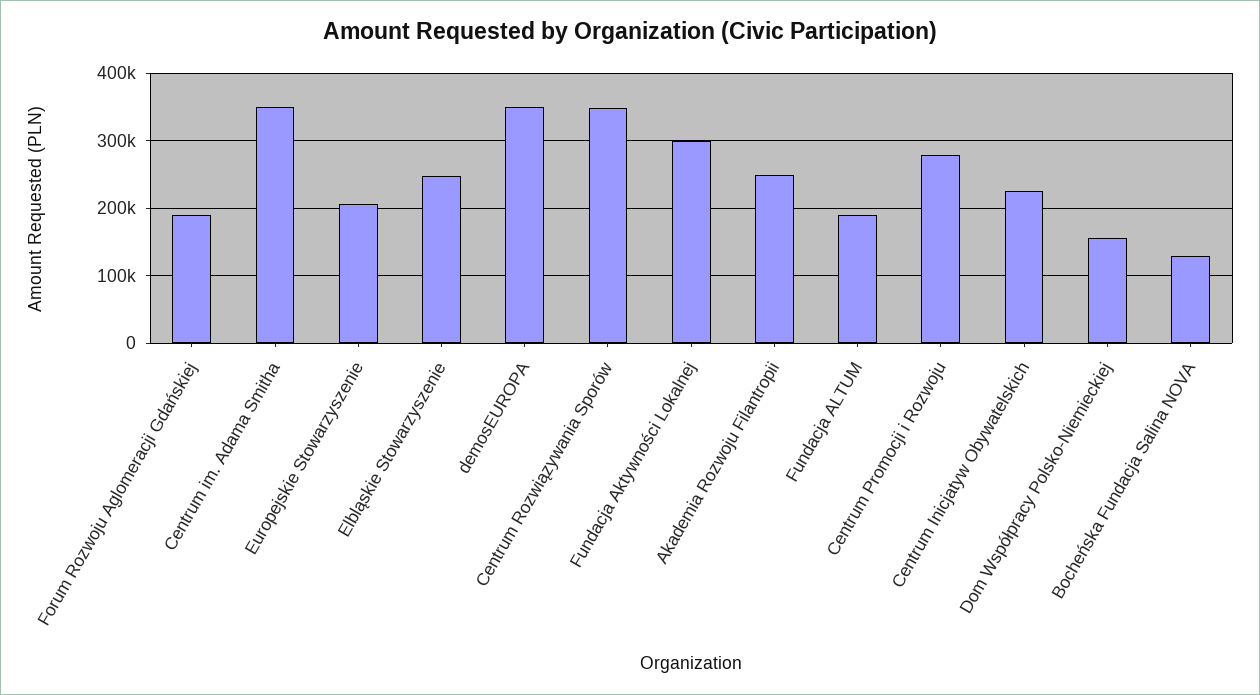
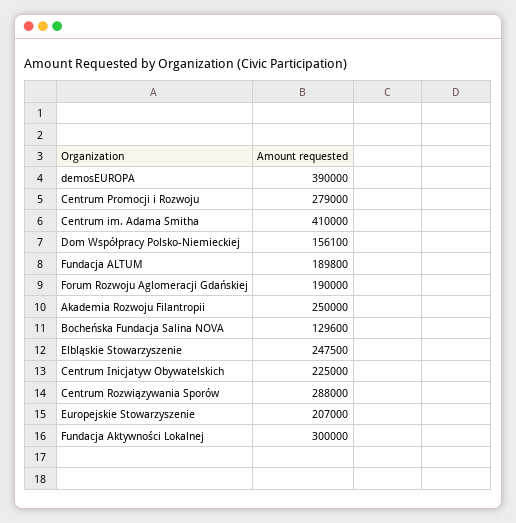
Centrum im. Adama Smitha: 350000 -> 410000
demosEUROPA: 350000 -> 390000
Centrum Rozwiązywania Sporów: 350000 -> 288000

